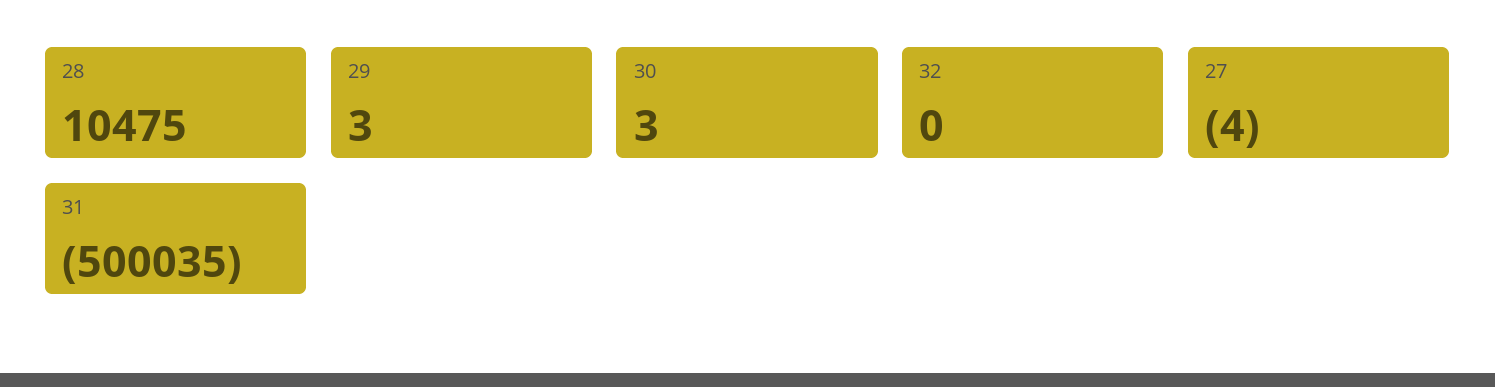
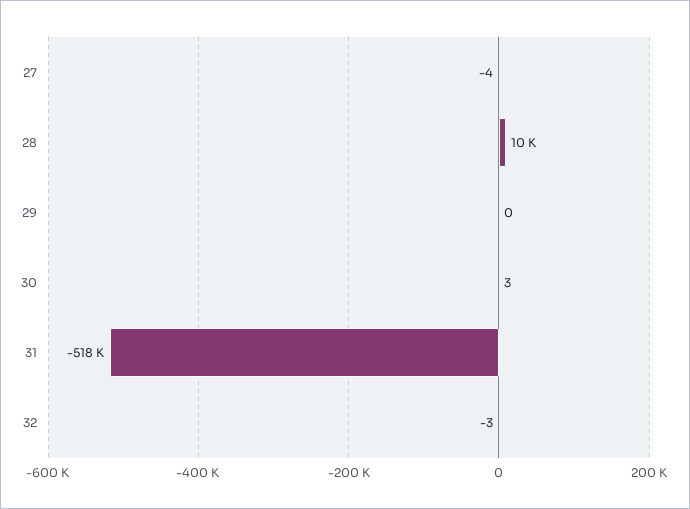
29: 3 -> 0
32: 0 -> -3
31: -500035 -> -518000

